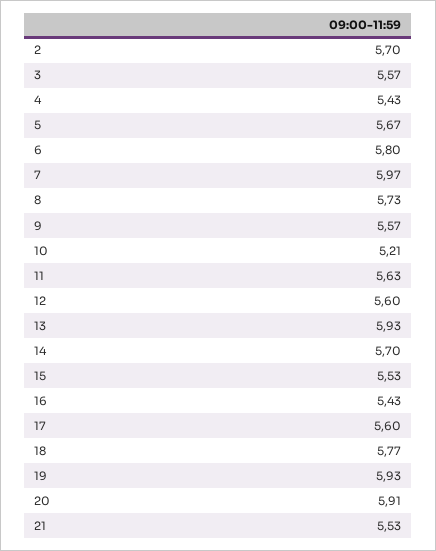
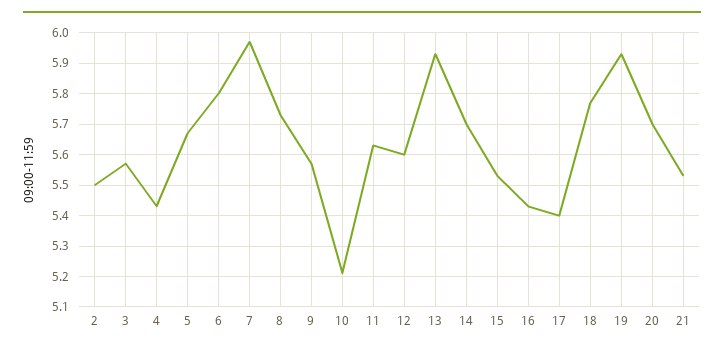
2: 5.7 -> 5.5
17: 5.6 -> 5.4
20: 5.91 -> 5.7

